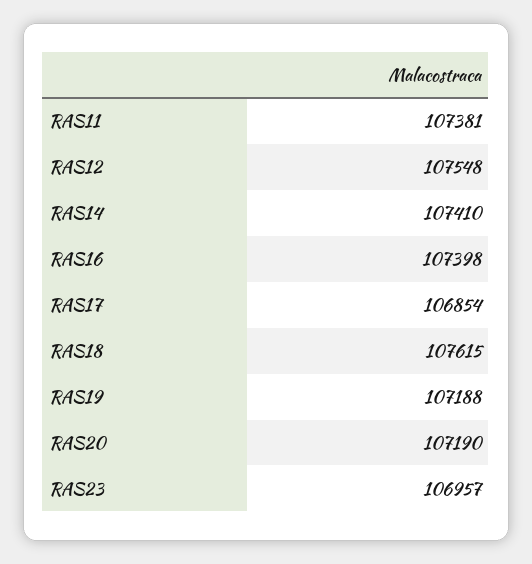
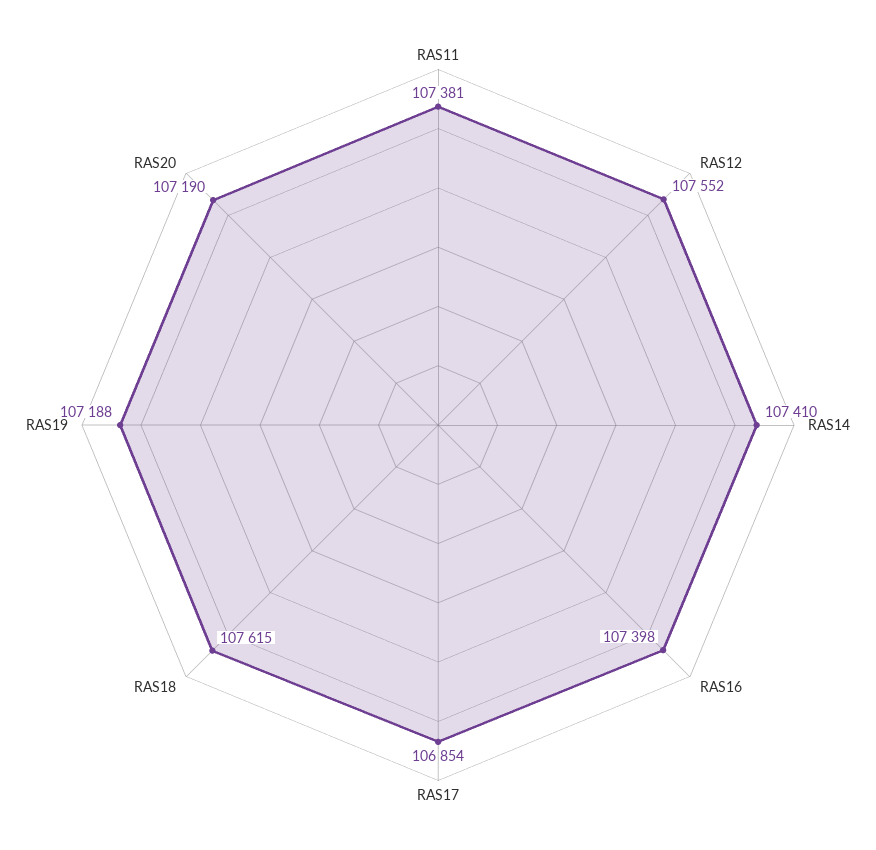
RAS12: 107548 -> 107552
RAS23: 106957 -> none

